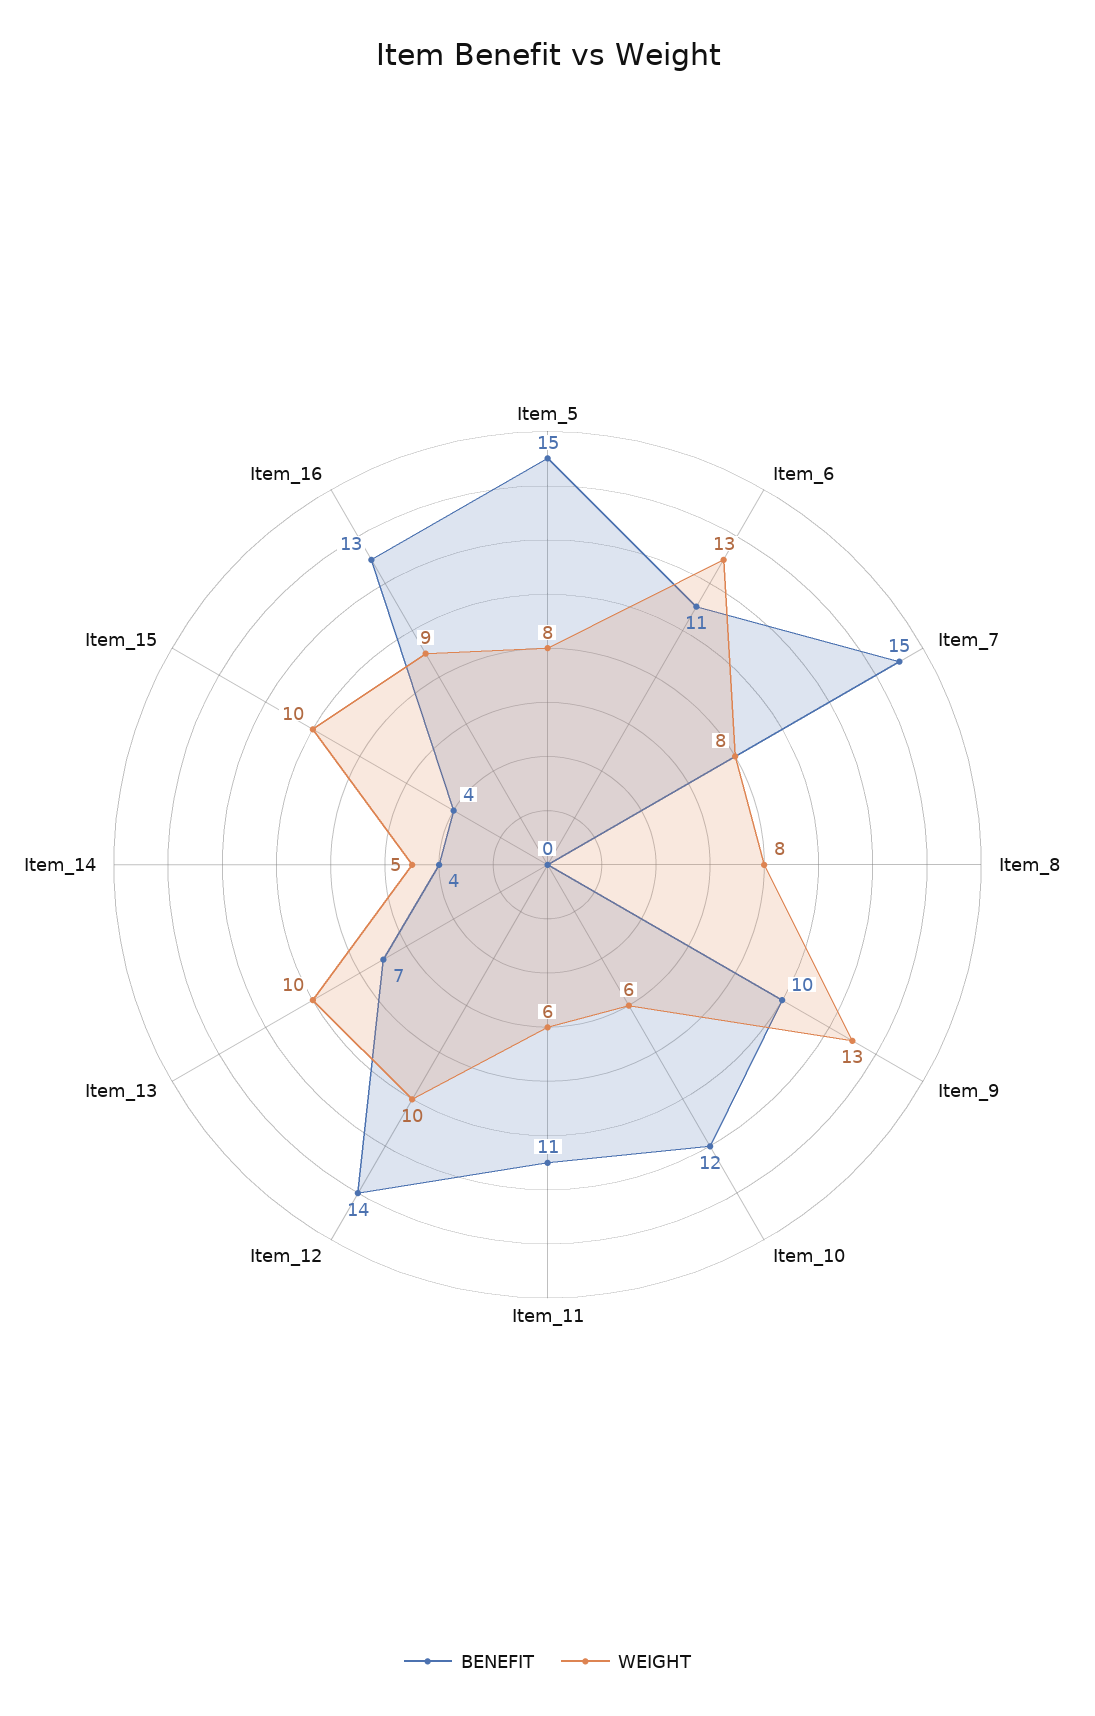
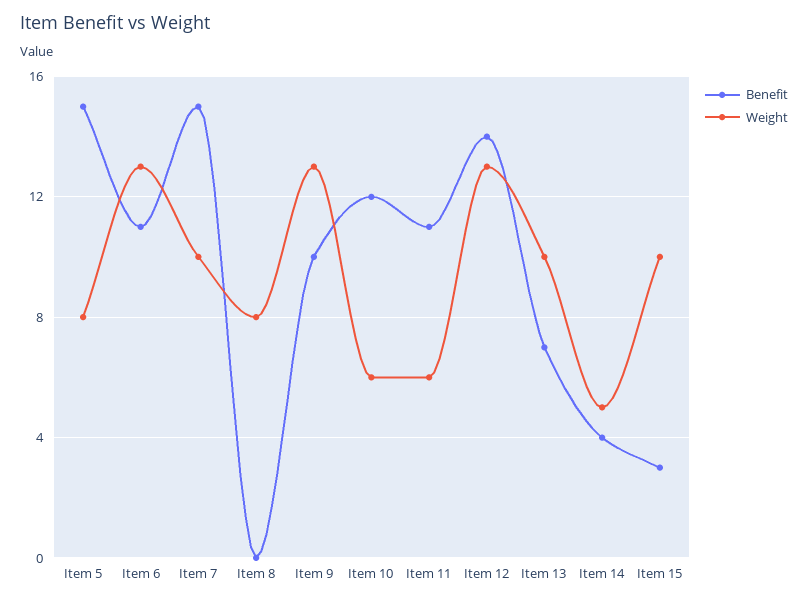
WEIGHT, Item_7: 8 -> 10
WEIGHT, Item_12: 10 -> 13
BENEFIT, Item_15: 4 -> 3
BENEFIT, Item_16: 13 -> none
WEIGHT, Item_16: 9 -> none

